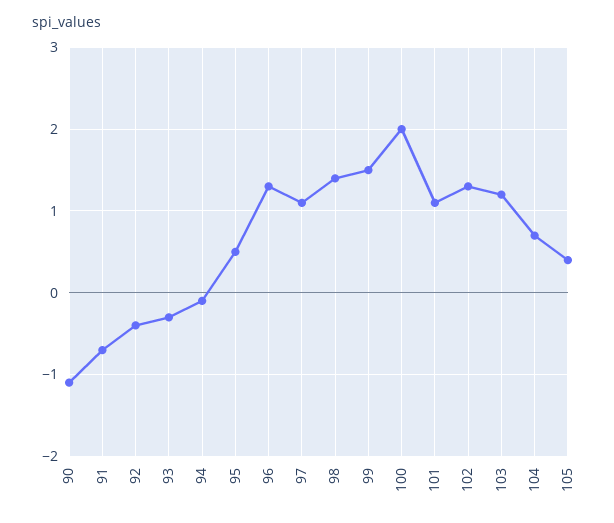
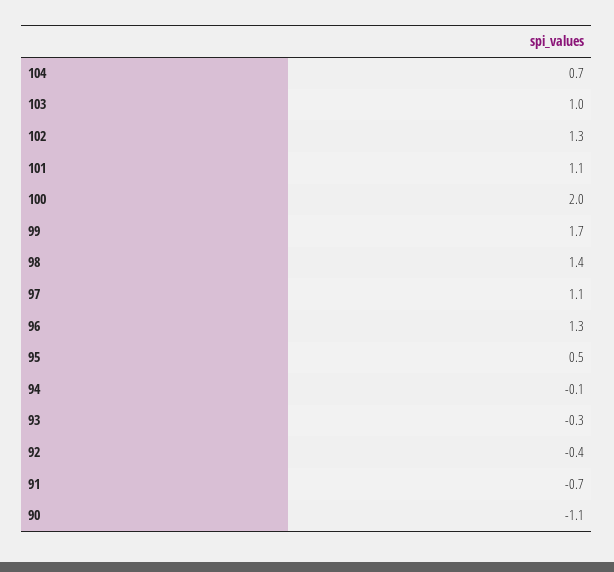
99: 1.5 -> 1.7
103: 1.2 -> 1
105: 0.4 -> none

